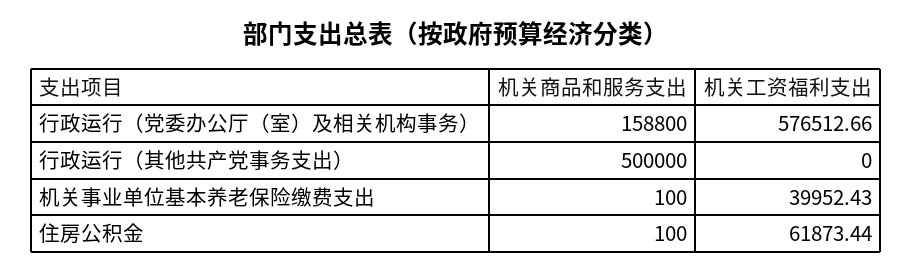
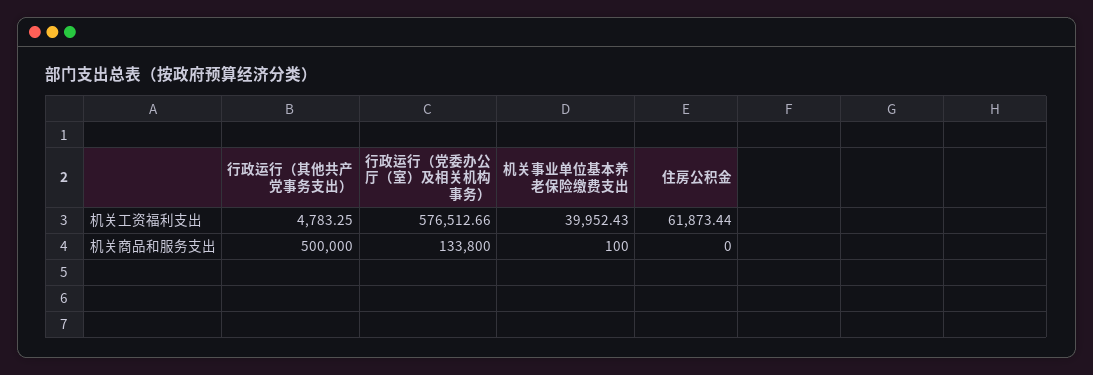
机关商品和服务支出, 行政运行（党委办公厅（室）及相关机构事务）: 158800 -> 133800
机关工资福利支出, 行政运行（其他共产党事务支出）: 0 -> 4783.25
机关商品和服务支出, 住房公积金: 100 -> 0

